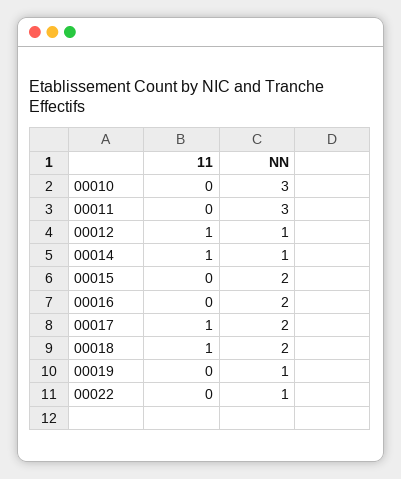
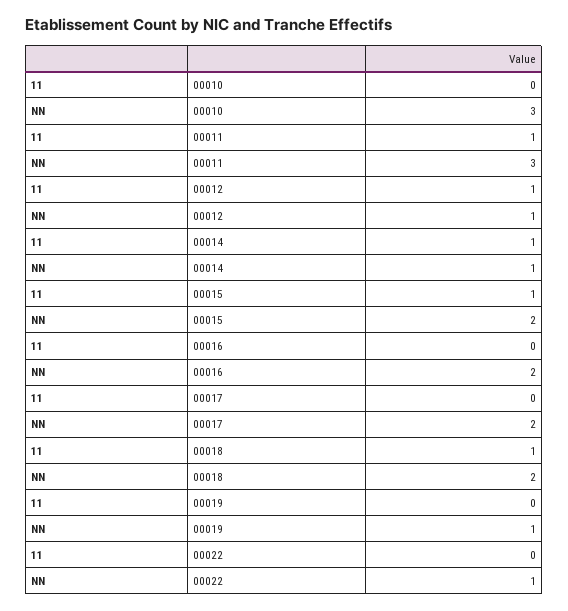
11, 00011: 0 -> 1
11, 00015: 0 -> 1
11, 00017: 1 -> 0

